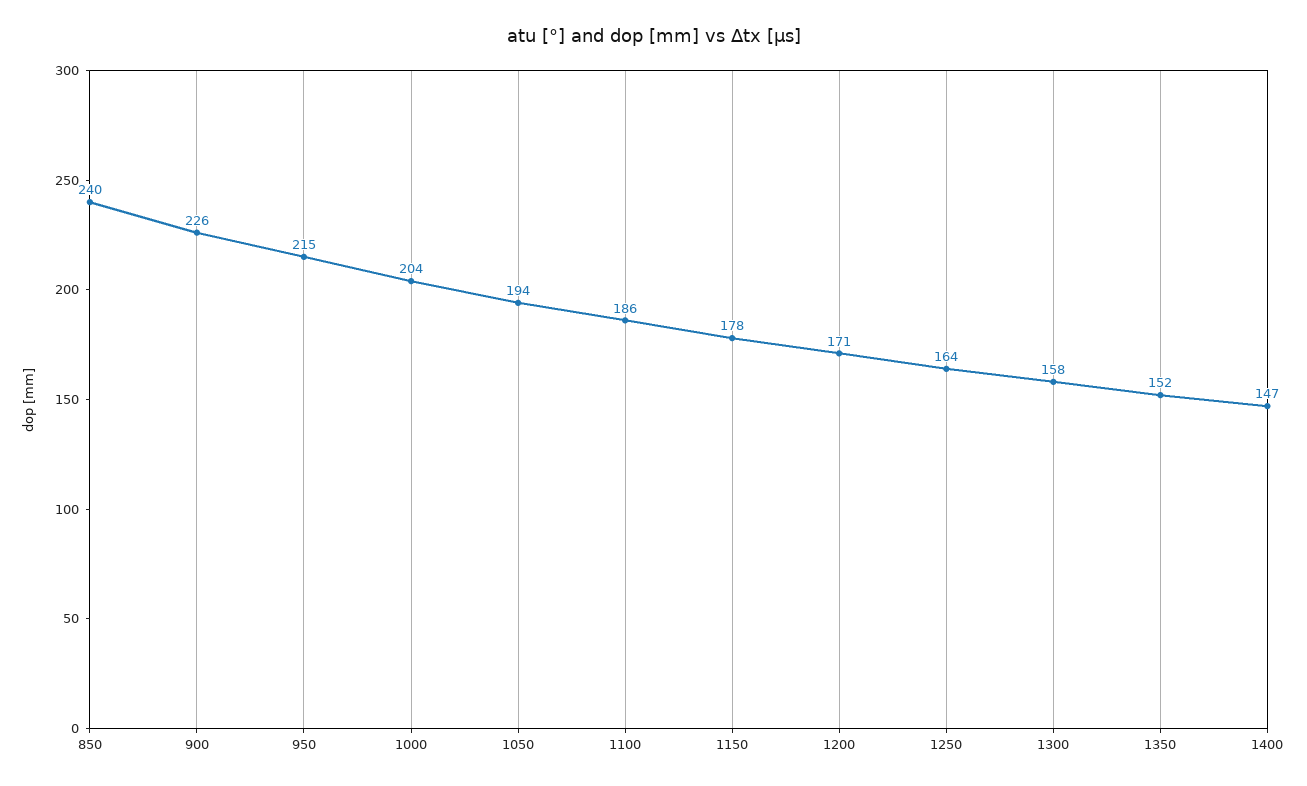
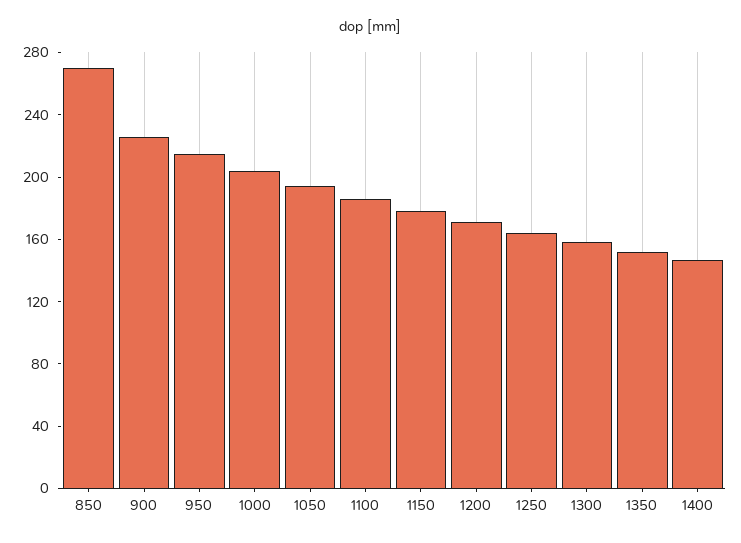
850: 240 -> 270

